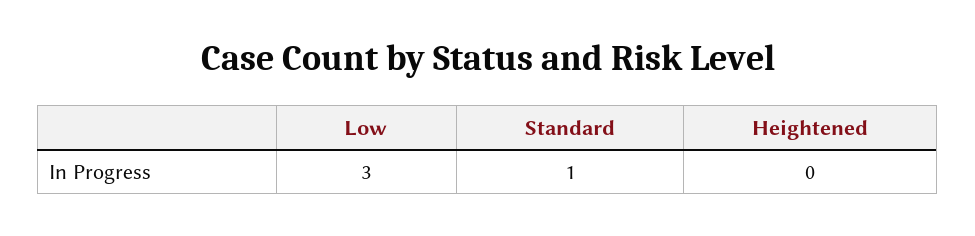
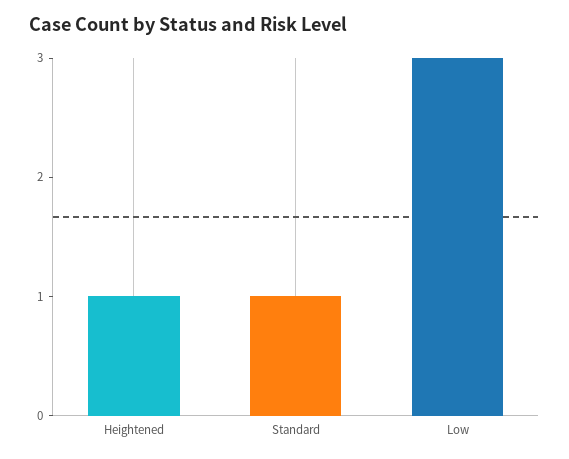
Heightened: 0 -> 1

